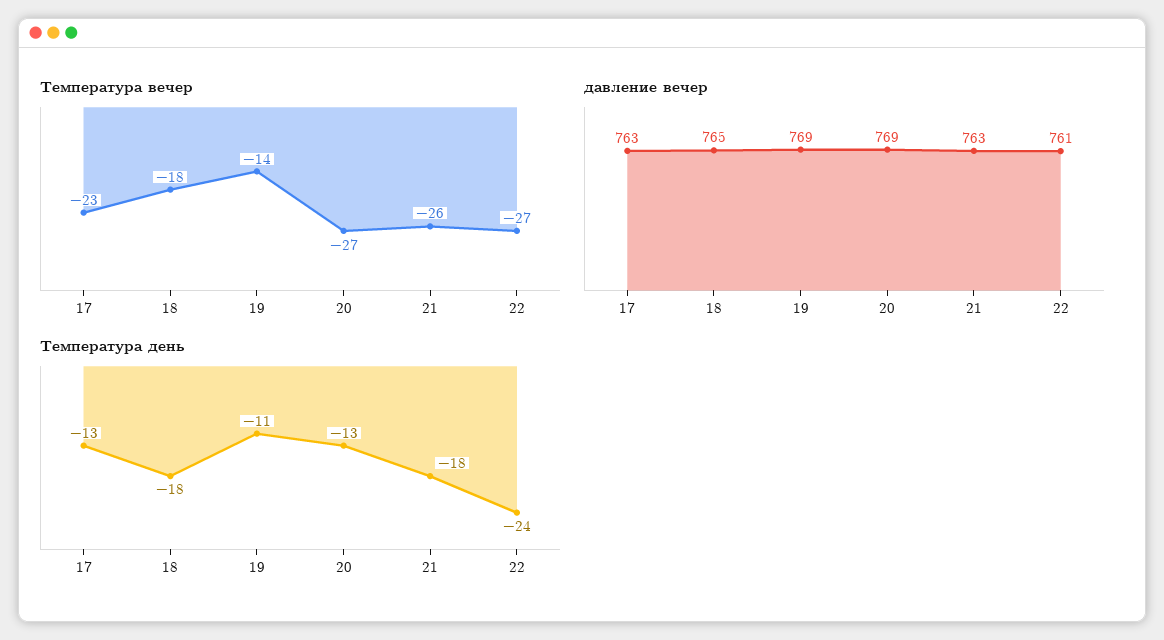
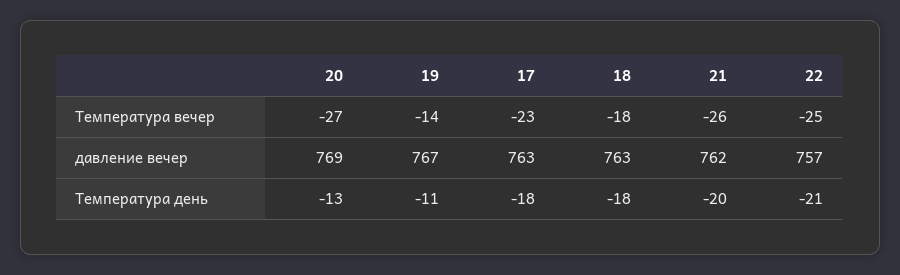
Температура вечер, 22: -27 -> -25
давление вечер, 18: 765 -> 763
давление вечер, 19: 769 -> 767
давление вечер, 21: 763 -> 762
давление вечер, 22: 761 -> 757
Температура день, 17: -13 -> -18
Температура день, 21: -18 -> -20
Температура день, 22: -24 -> -21

